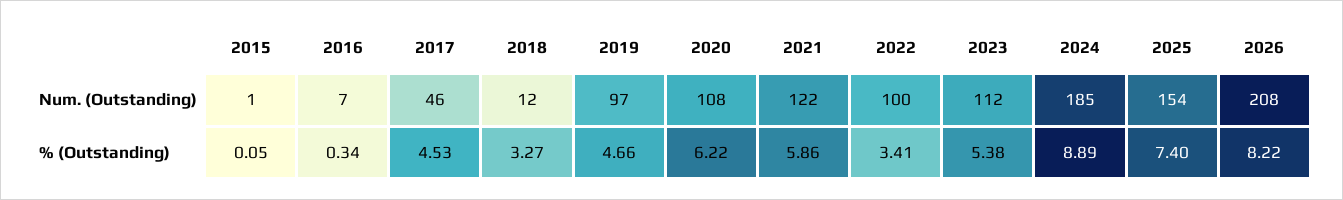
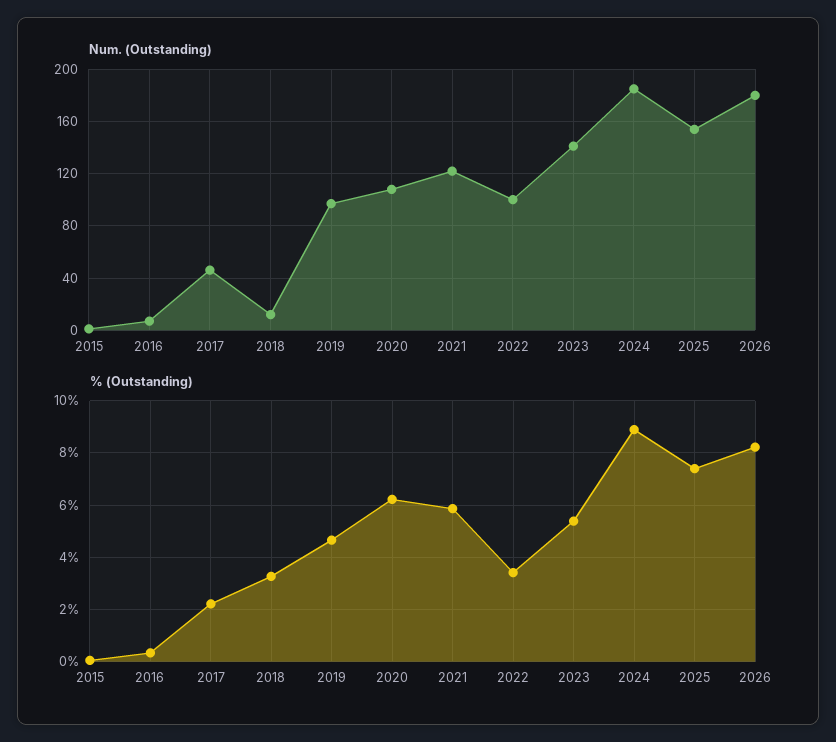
Num. (Outstanding), 2023: 112 -> 140
Num. (Outstanding), 2026: 208 -> 180
% (Outstanding), 2017: 4.53 -> 2.25

